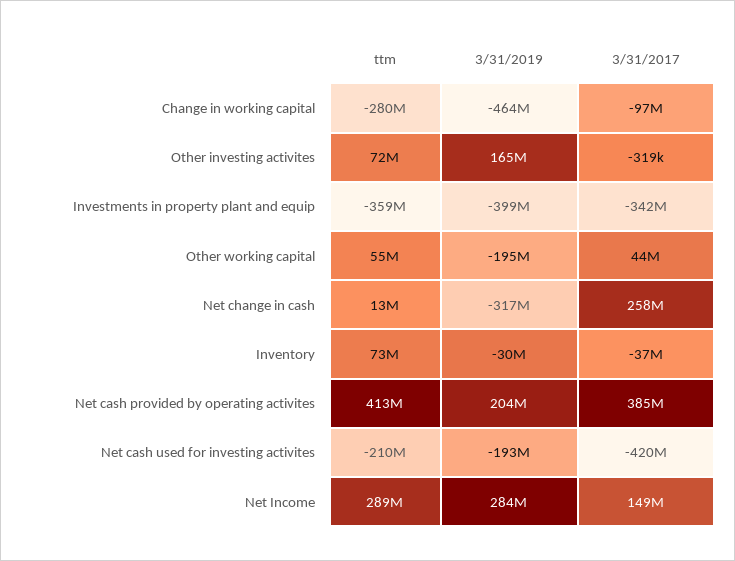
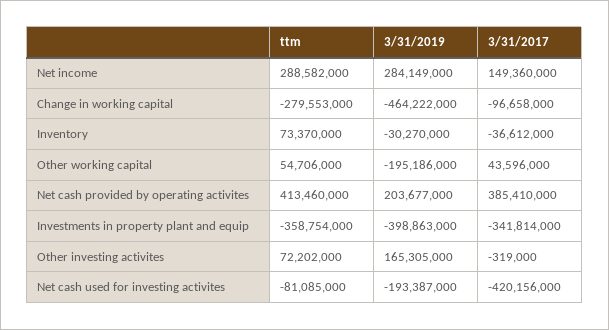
ttm, Net change in cash: 13000000 -> none
3/31/2019, Net change in cash: -317000000 -> none
3/31/2017, Net change in cash: 258000000 -> none
ttm, Net cash used for investing activites: -210000000 -> -81085000

